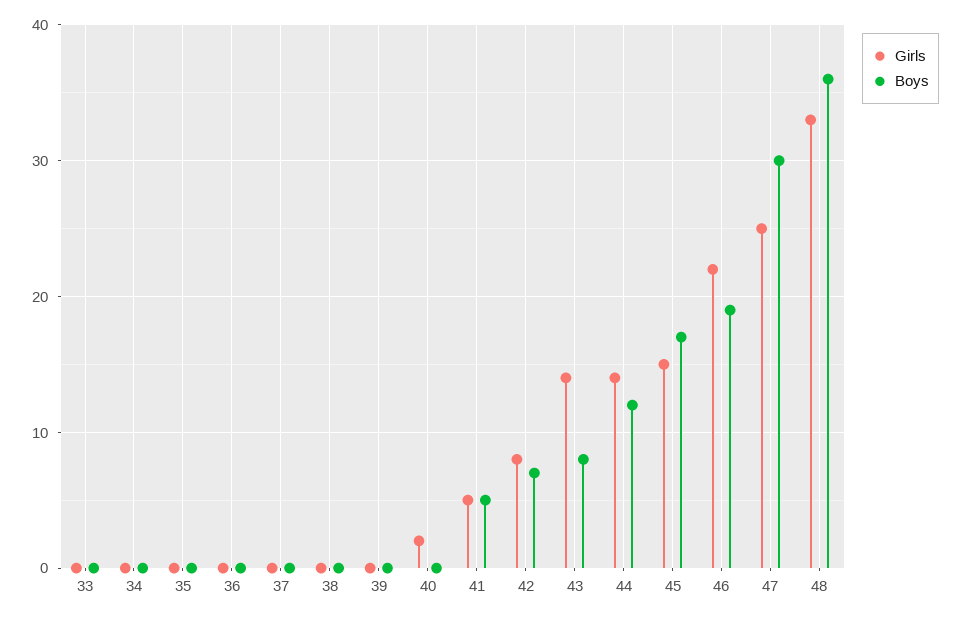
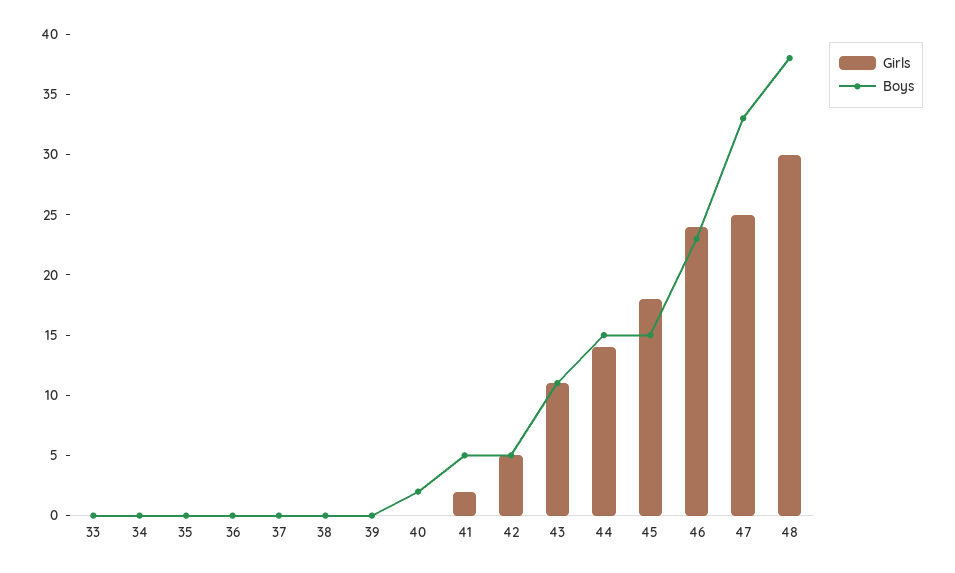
Girls, 40: 2 -> 0
Boys, 40: 0 -> 2
Girls, 41: 5 -> 2
Girls, 42: 8 -> 5
Boys, 42: 7 -> 5
Girls, 43: 14 -> 11
Boys, 43: 8 -> 11
Boys, 44: 12 -> 15
Girls, 45: 15 -> 18
Boys, 45: 17 -> 15
Girls, 46: 22 -> 24
Boys, 46: 19 -> 23
Boys, 47: 30 -> 33
Girls, 48: 33 -> 30
Boys, 48: 36 -> 38

